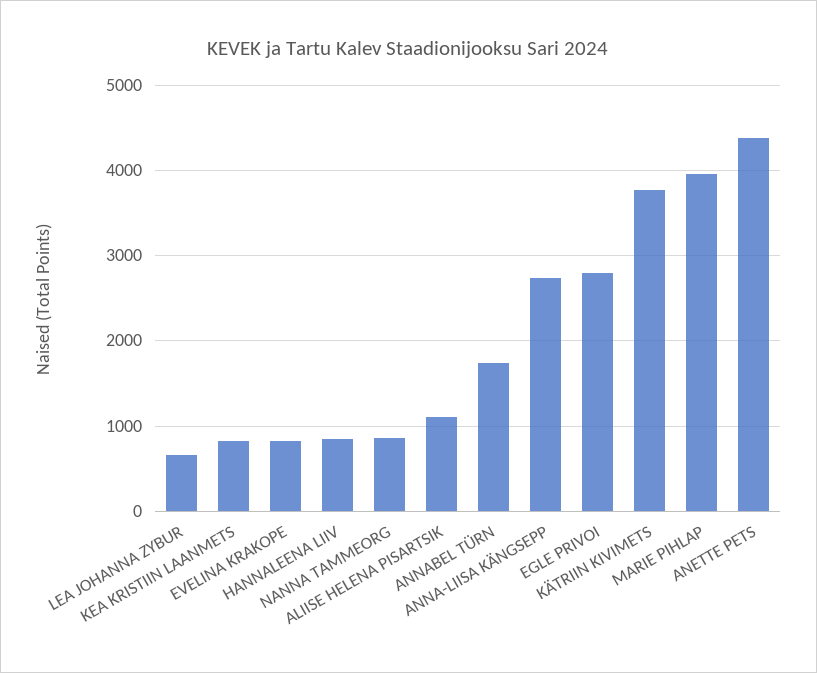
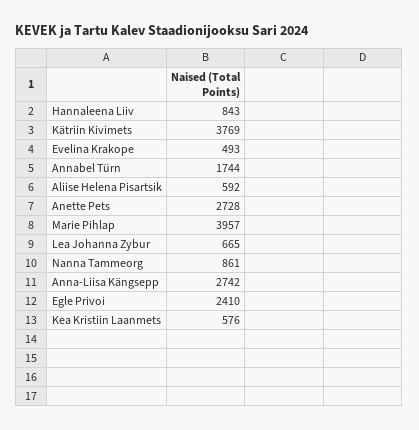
KEA KRISTIIN LAANMETS: 800 -> 576
EVELINA KRAKOPE: 800 -> 493
ALIISE HELENA PISARTSIK: 1100 -> 592
EGLE PRIVOI: 2800 -> 2410
ANETTE PETS: 4400 -> 2728

